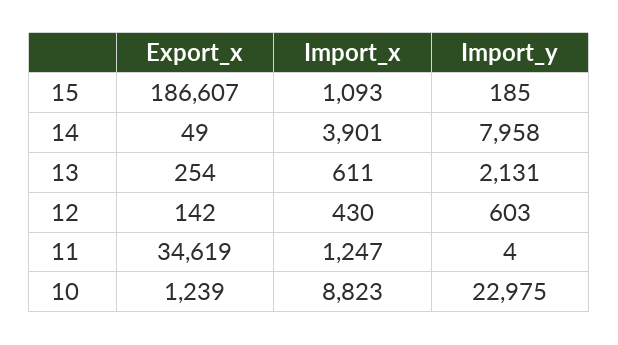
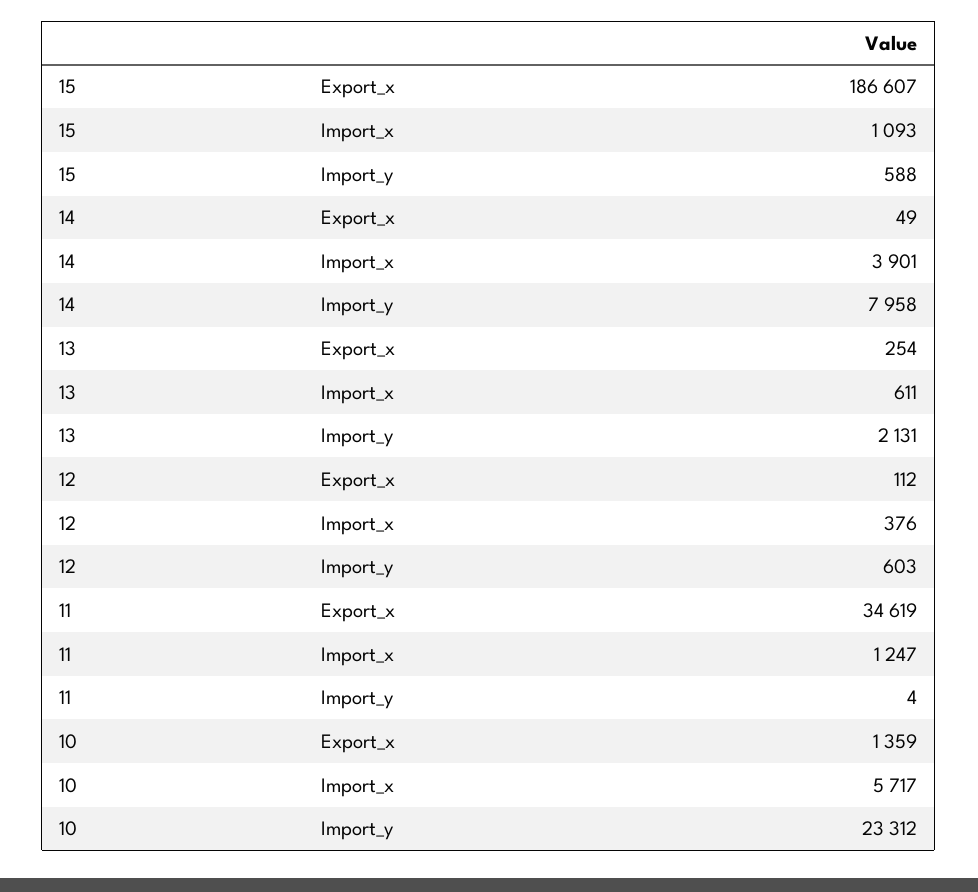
Import_y, 15: 185 -> 588
Export_x, 12: 142 -> 112
Import_x, 12: 430 -> 376
Export_x, 10: 1239 -> 1359
Import_x, 10: 8823 -> 5717
Import_y, 10: 22975 -> 23312

